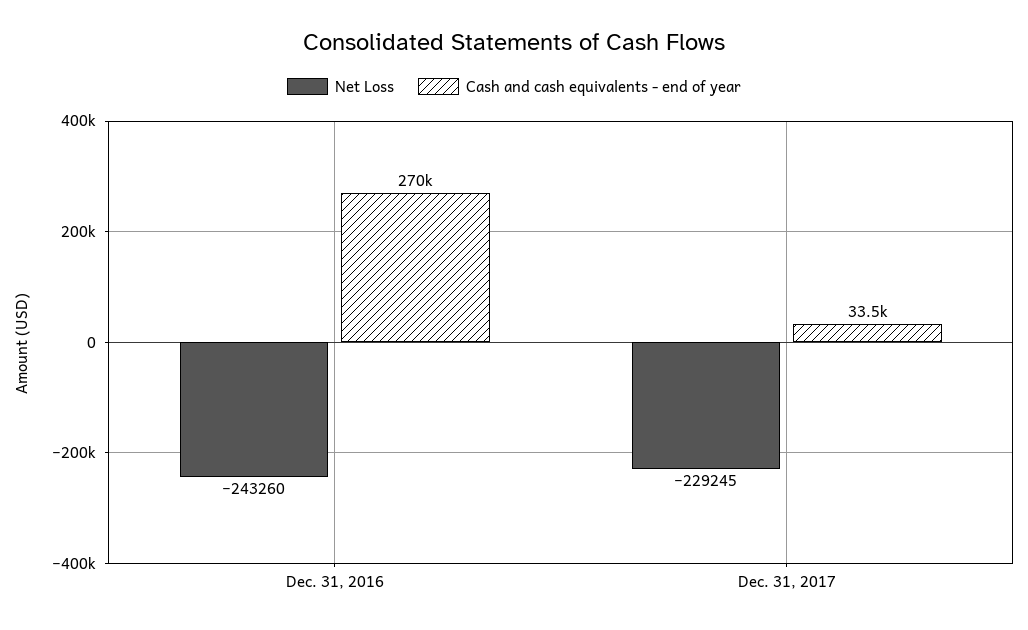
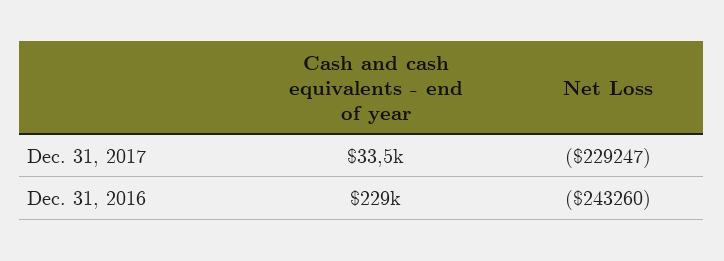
Cash and cash equivalents - end of year, Dec. 31, 2016: 270000 -> 229000
Net Loss, Dec. 31, 2017: -229245 -> -229247

